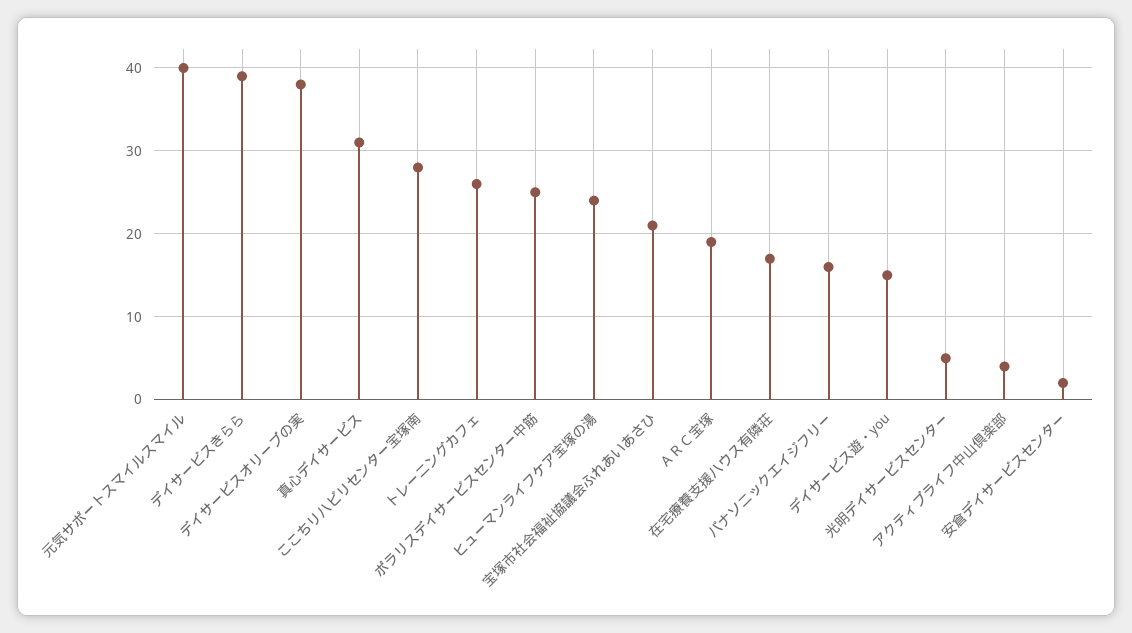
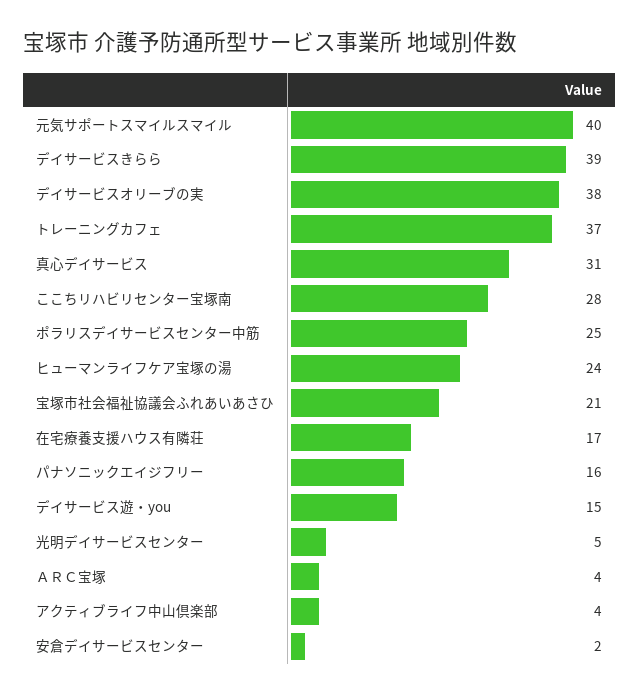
トレーニングカフェ: 26 -> 37
ＡＲＣ宝塚: 19 -> 4

